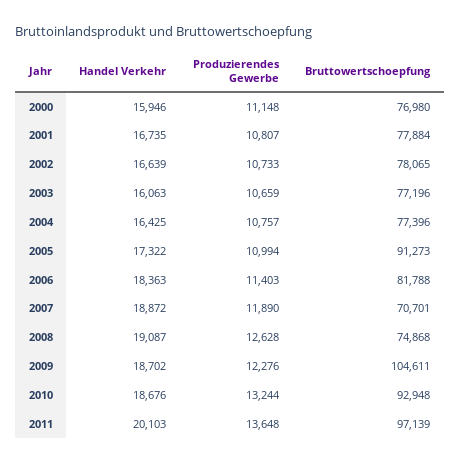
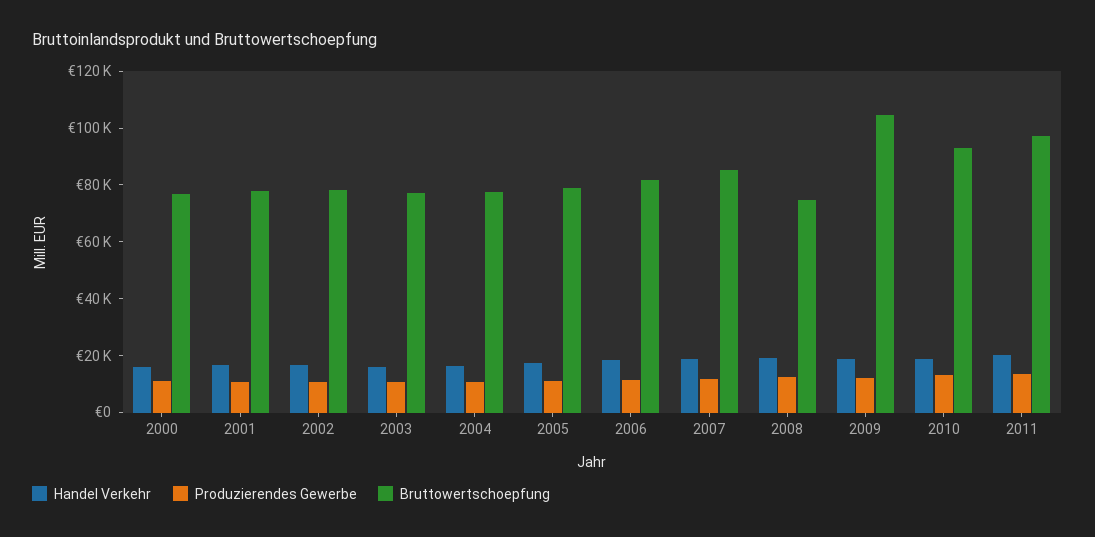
Bruttowertschoepfung, 2005: 91273 -> 80000
Bruttowertschoepfung, 2007: 70701 -> 85000

